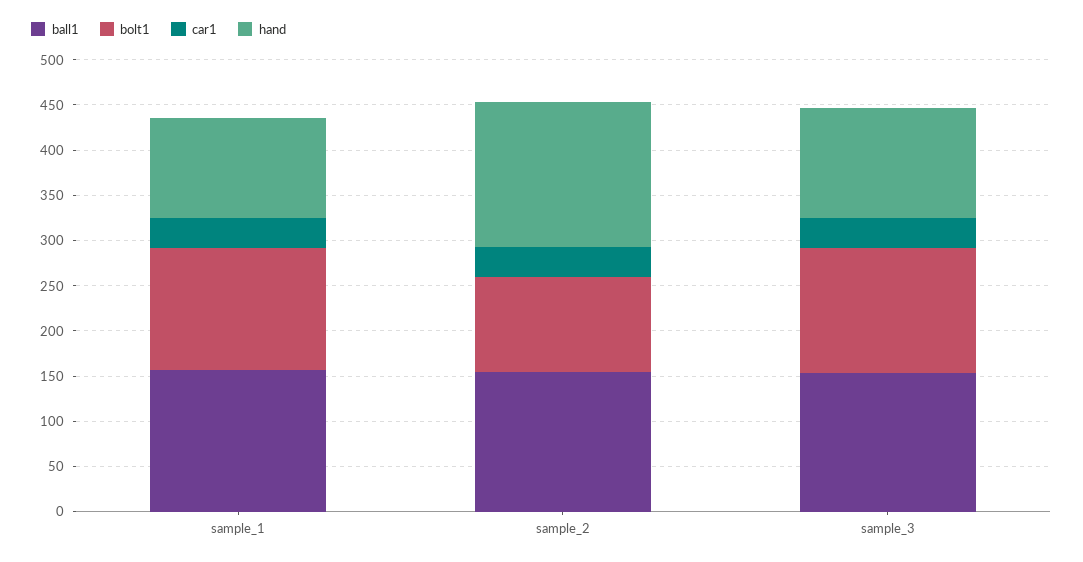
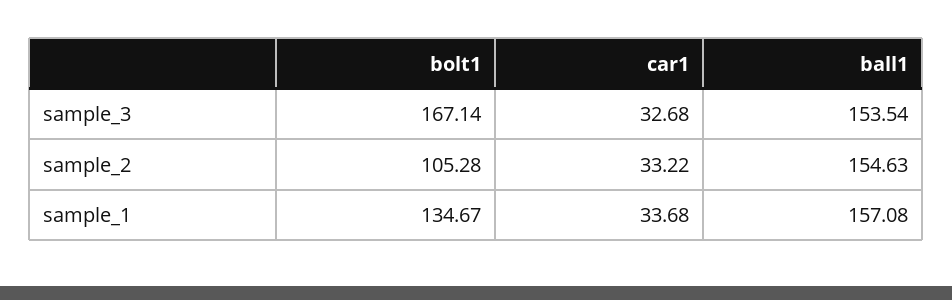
hand, sample_1: 110 -> none
hand, sample_2: 160 -> none
bolt1, sample_3: 140 -> 167.14
hand, sample_3: 120 -> none

